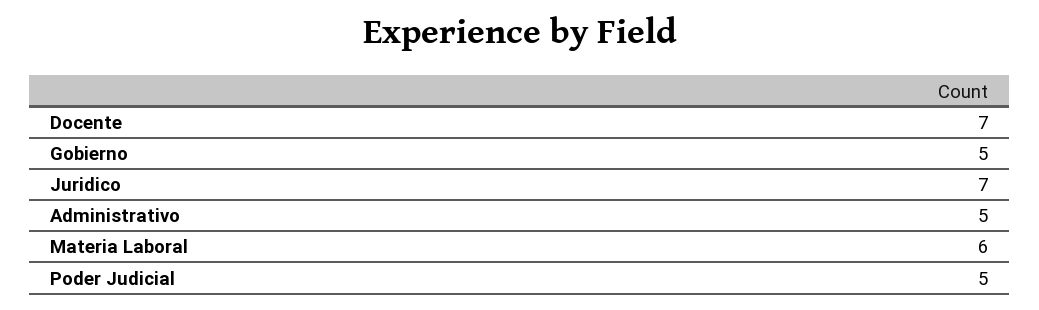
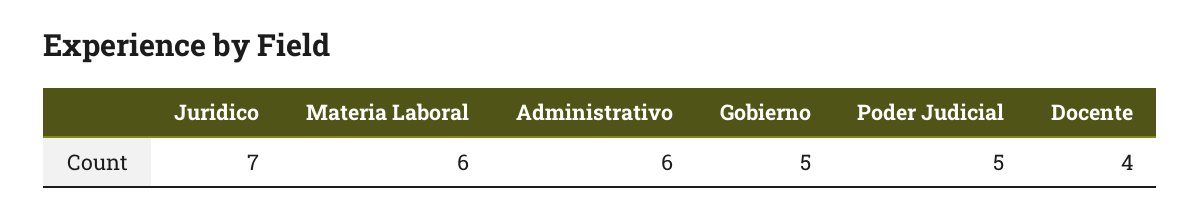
Docente: 7 -> 4
Administrativo: 5 -> 6

